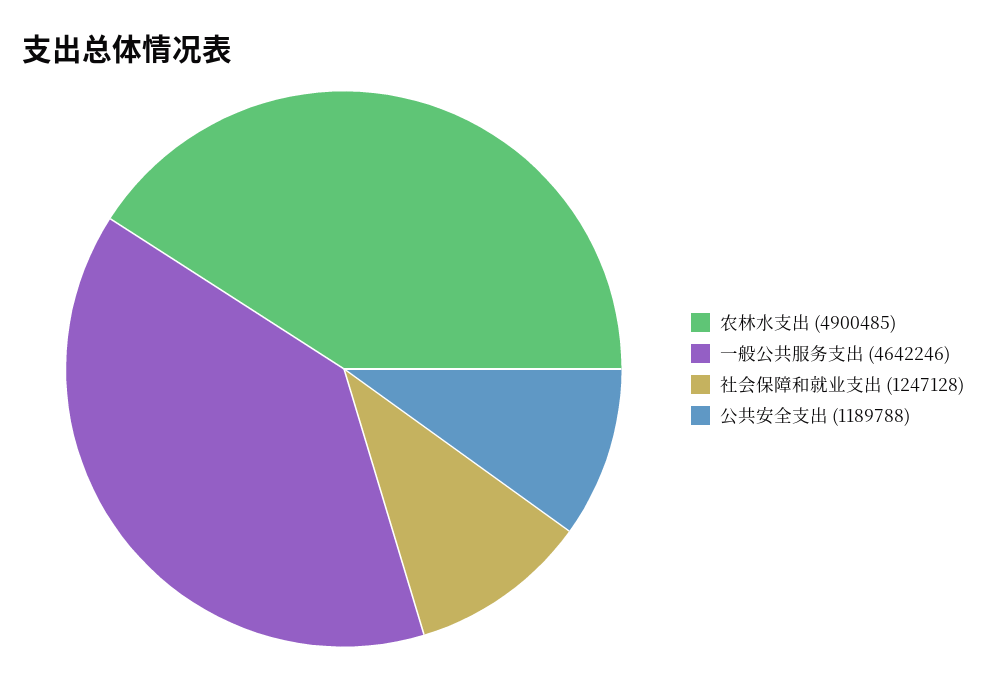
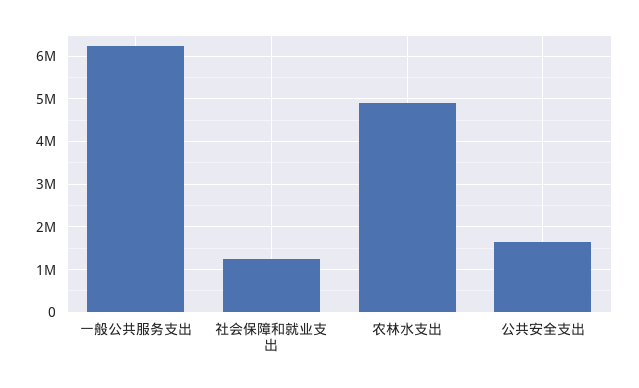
一般公共服务支出: 4642246 -> 6200000
公共安全支出: 1189788 -> 1600000

